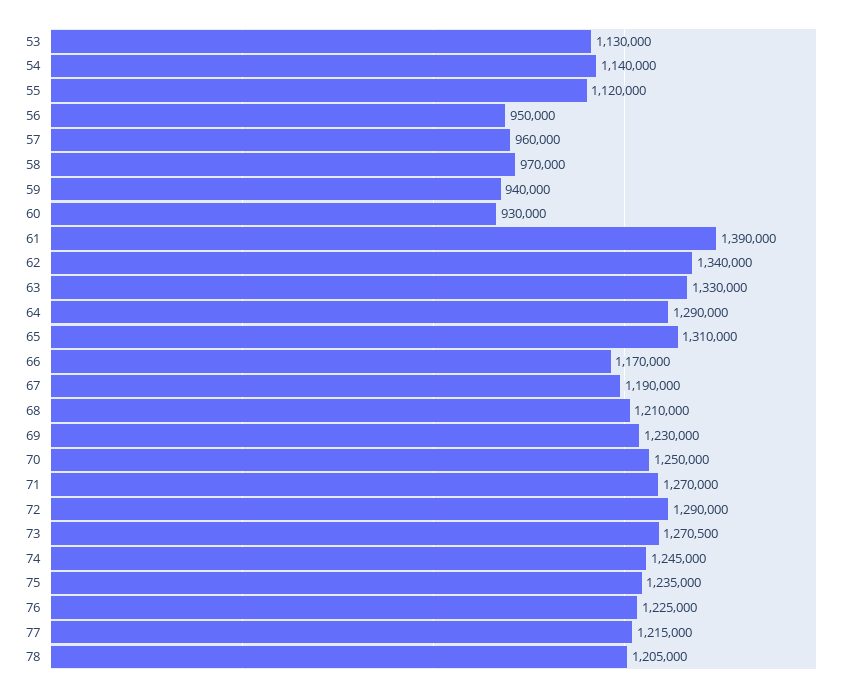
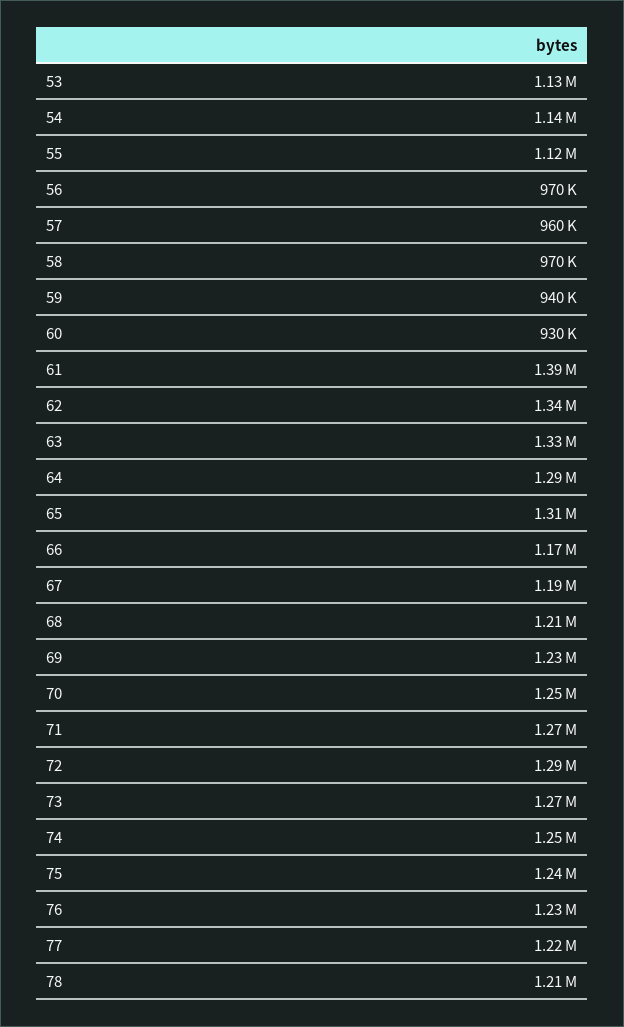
56: 950000 -> 970000

